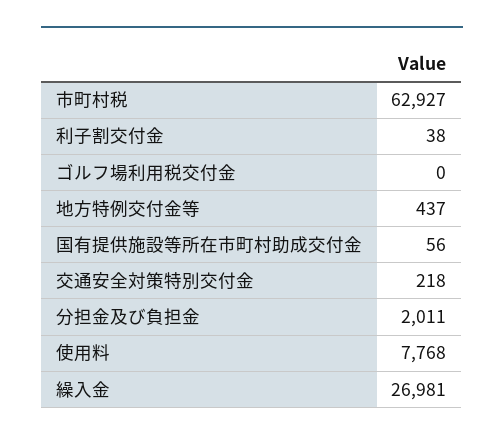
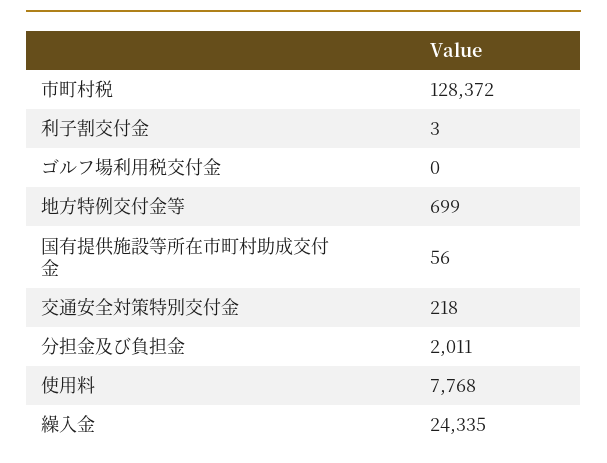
市町村税: 62927 -> 128372
利子割交付金: 38 -> 3
地方特例交付金等: 437 -> 699
繰入金: 26981 -> 24335

